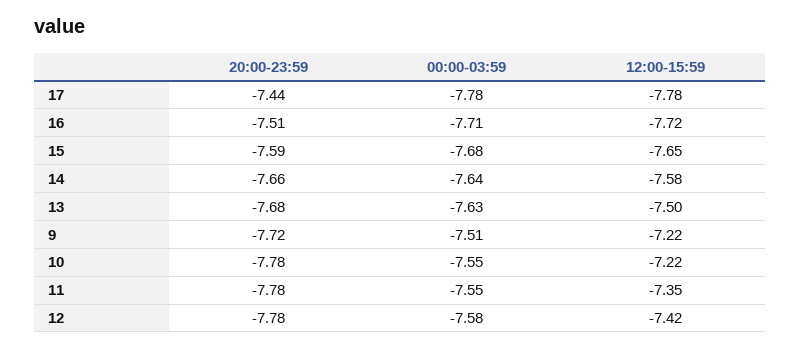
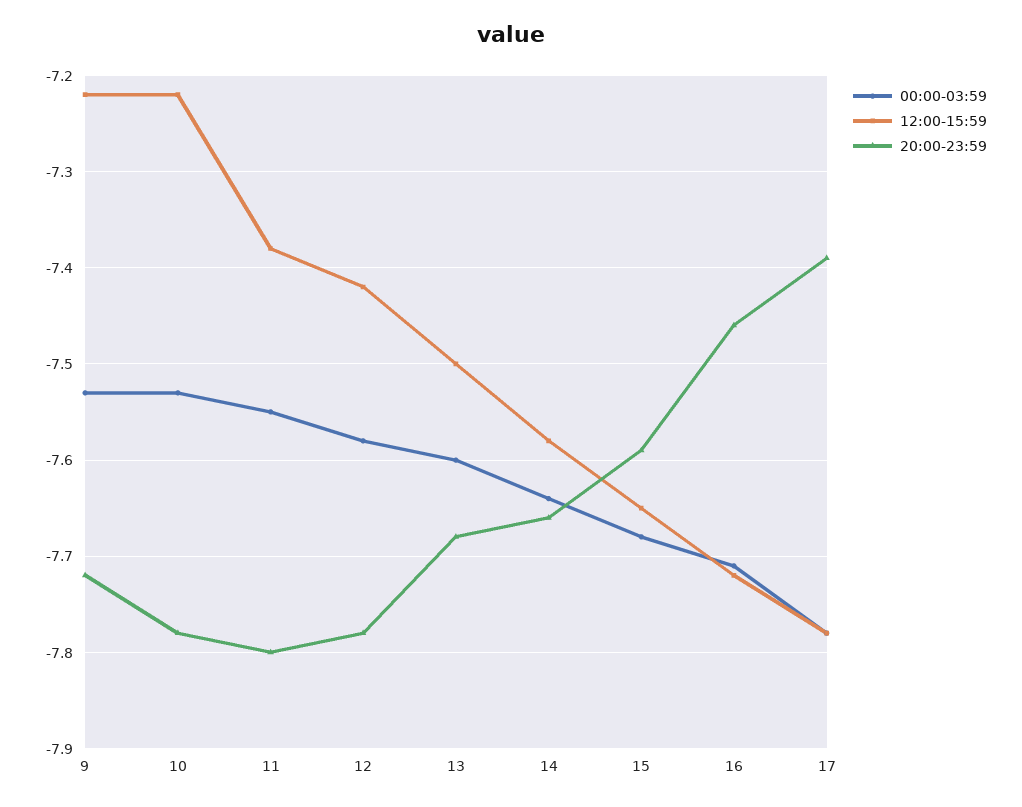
20:00-23:59, 17: -7.44 -> -7.39
20:00-23:59, 16: -7.51 -> -7.46
00:00-03:59, 13: -7.63 -> -7.6
00:00-03:59, 9: -7.51 -> -7.53
00:00-03:59, 10: -7.55 -> -7.53
20:00-23:59, 11: -7.78 -> -7.8
12:00-15:59, 11: -7.35 -> -7.38

